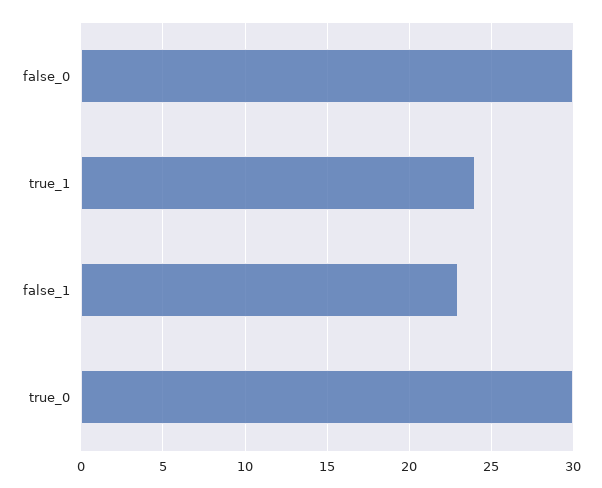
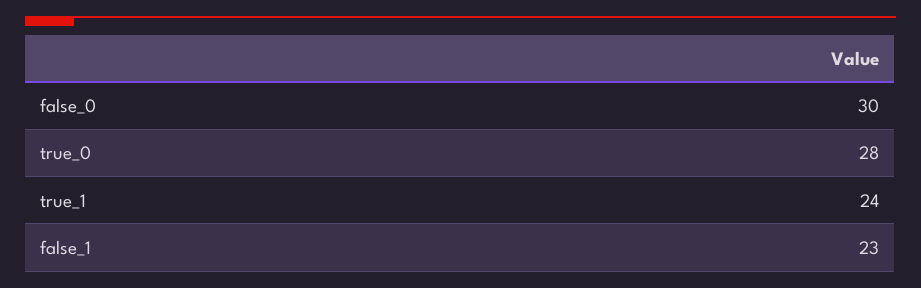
true_0: 30 -> 28

